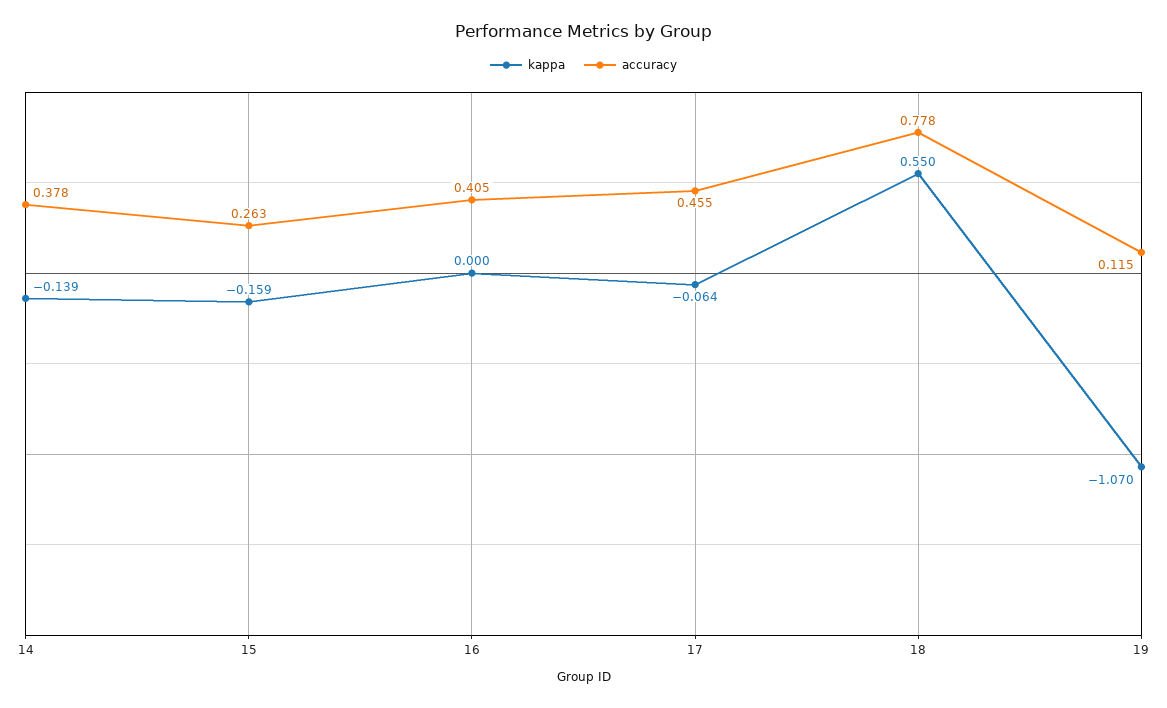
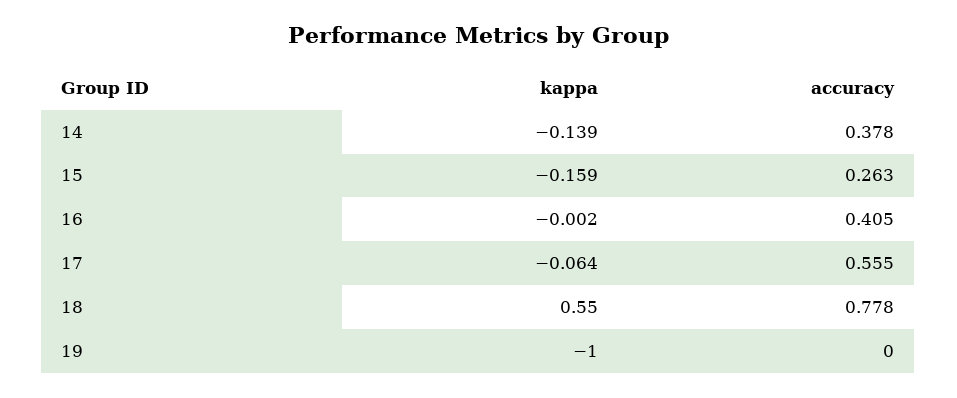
kappa, 16: 0 -> -0.002
accuracy, 17: 0.455 -> 0.555
kappa, 19: -1.07 -> -1
accuracy, 19: 0.115 -> 0

